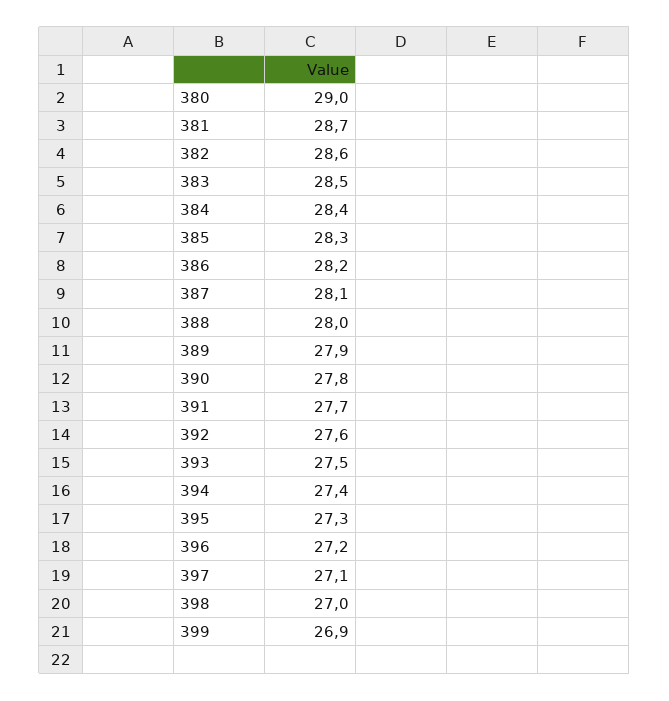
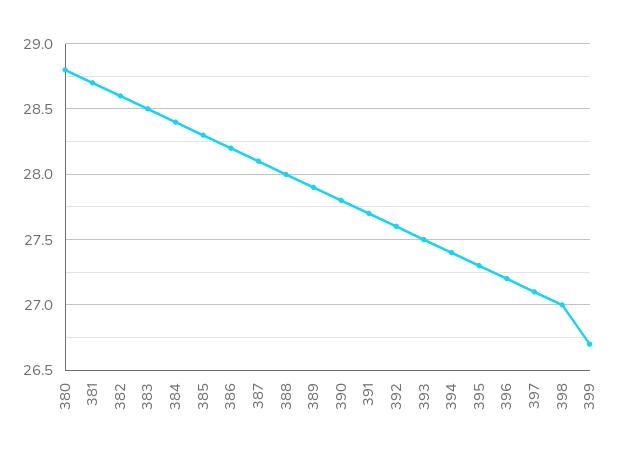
380: 29 -> 28.8
399: 26.9 -> 26.7

